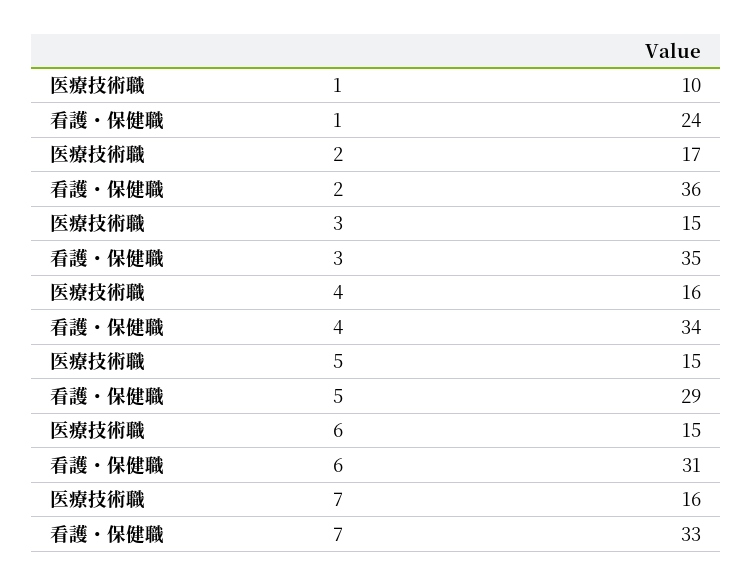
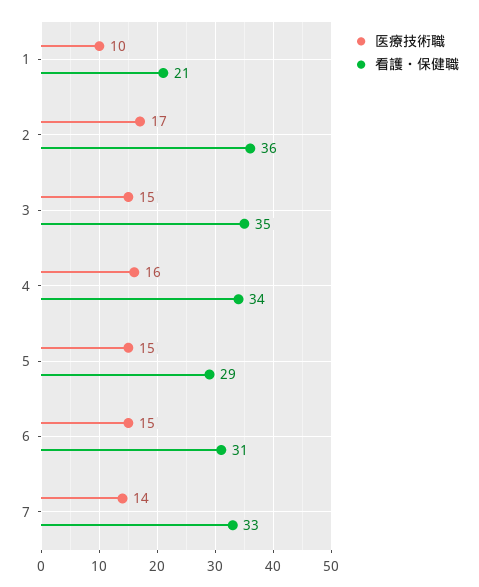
看護・保健職, 1: 24 -> 21
医療技術職, 7: 16 -> 14

